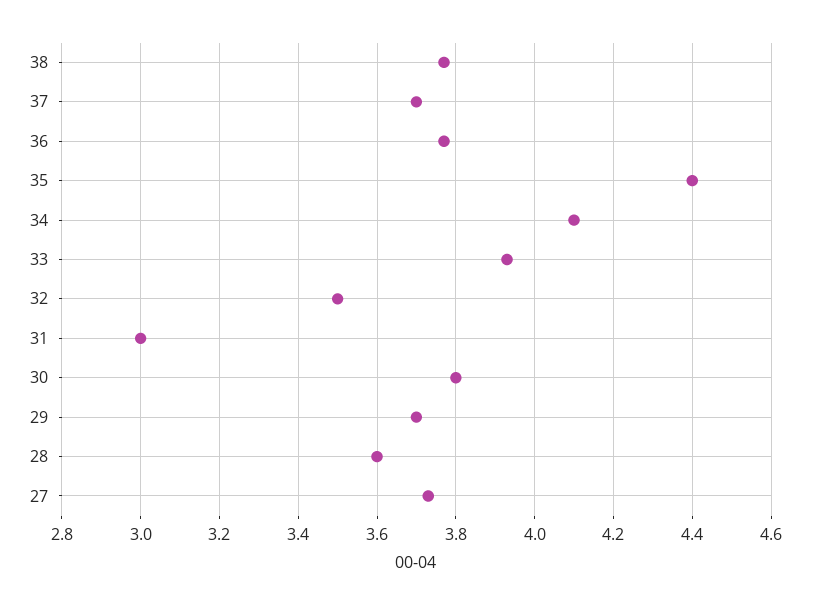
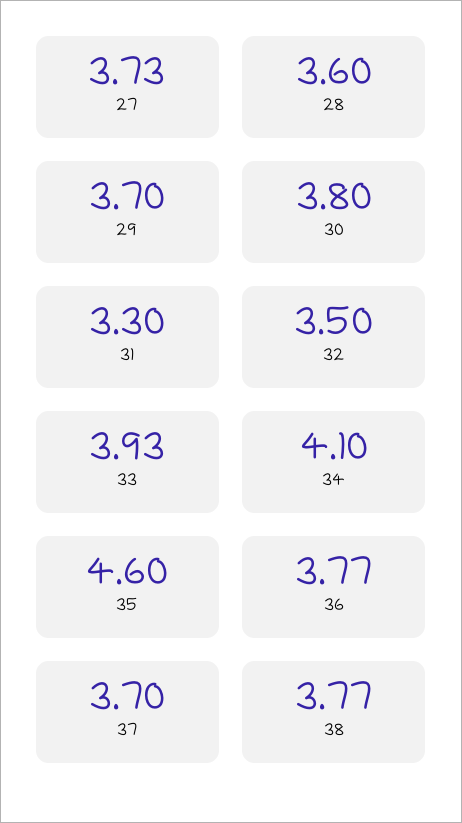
35: 4.4 -> 4.6
31: 3 -> 3.3

